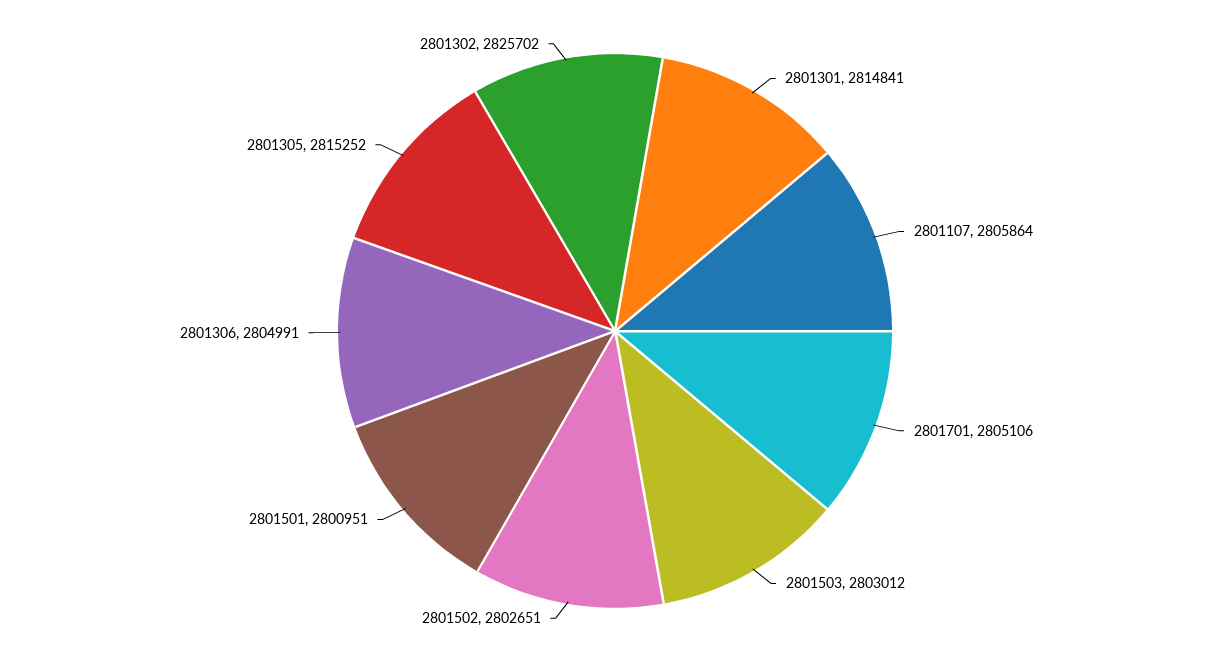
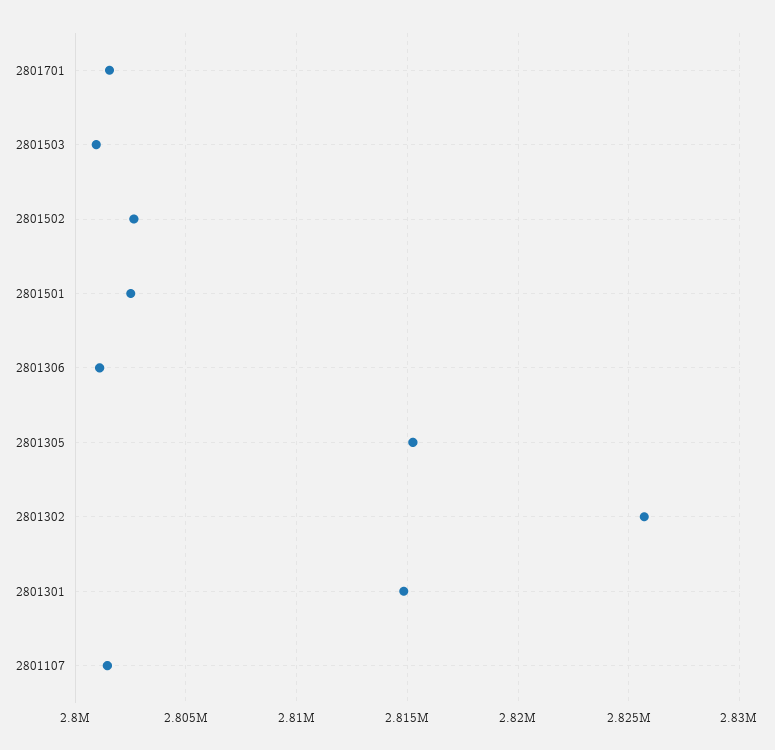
2801107: 2805864 -> 2801500
2801701: 2805106 -> 2801500
2801503: 2803012 -> 2801000
2801501: 2800951 -> 2802500
2801306: 2804991 -> 2801000

